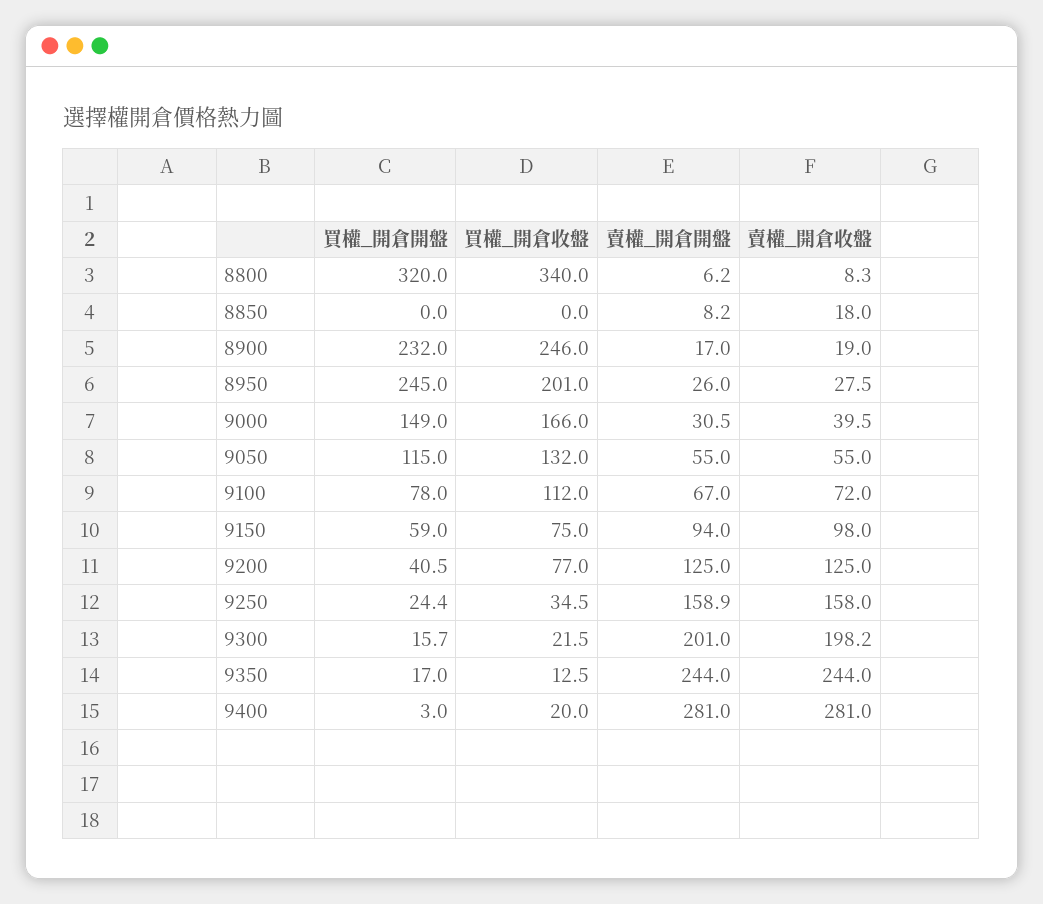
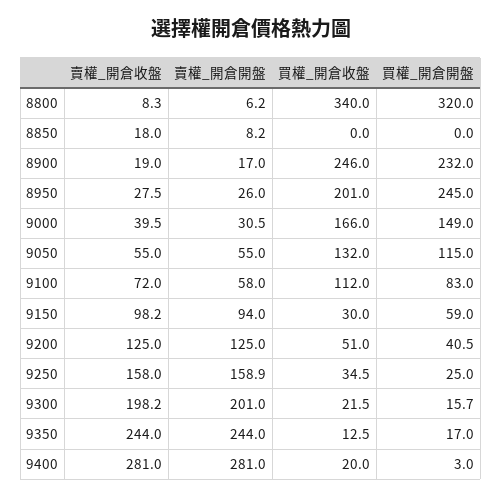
買權_開倉開盤, 9100: 78 -> 83
賣權_開倉開盤, 9100: 67 -> 58
買權_開倉收盤, 9150: 75 -> 30
賣權_開倉收盤, 9150: 98 -> 98.2
買權_開倉收盤, 9200: 77 -> 51
買權_開倉開盤, 9250: 24.4 -> 25

